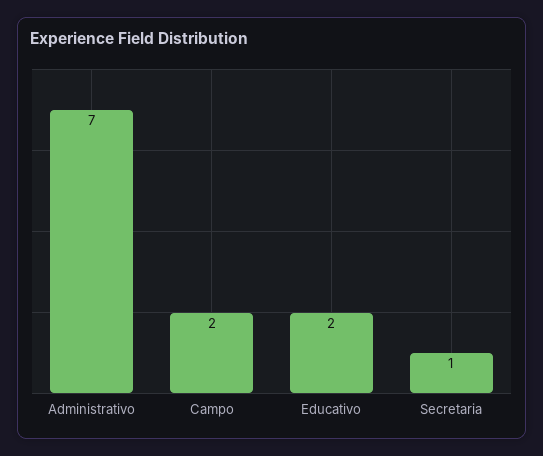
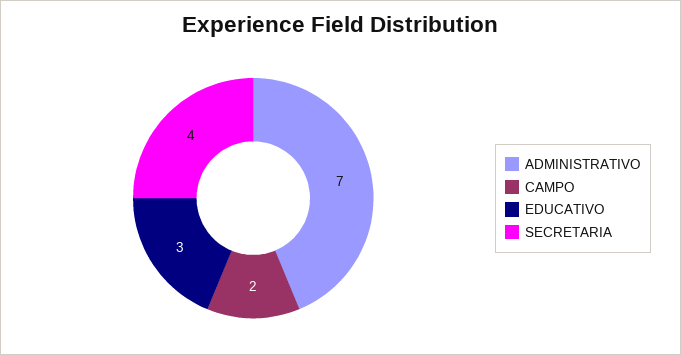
Educativo: 2 -> 3
Secretaria: 1 -> 4

